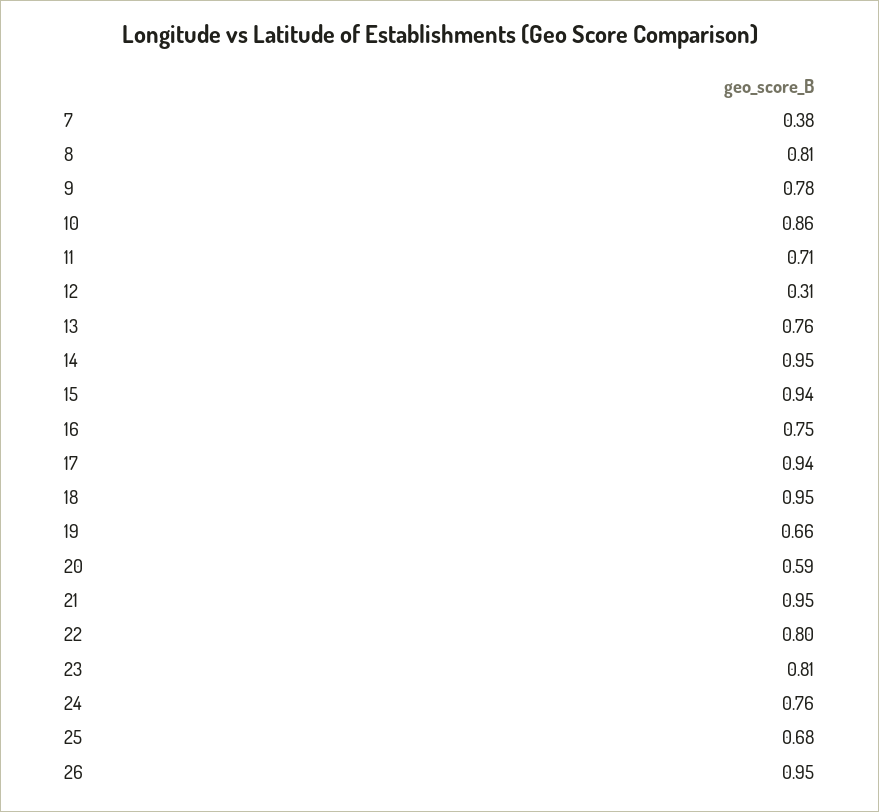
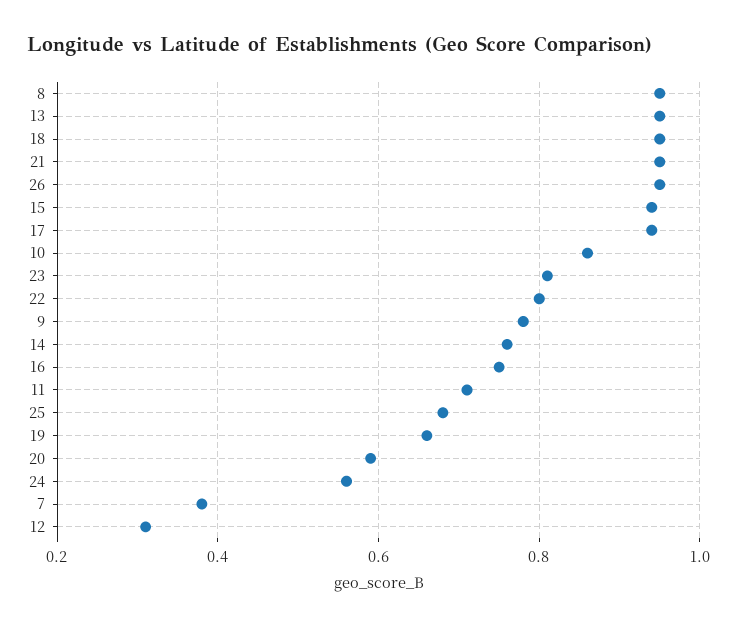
8: 0.81 -> 0.95
13: 0.76 -> 0.95
14: 0.95 -> 0.75
24: 0.76 -> 0.55

